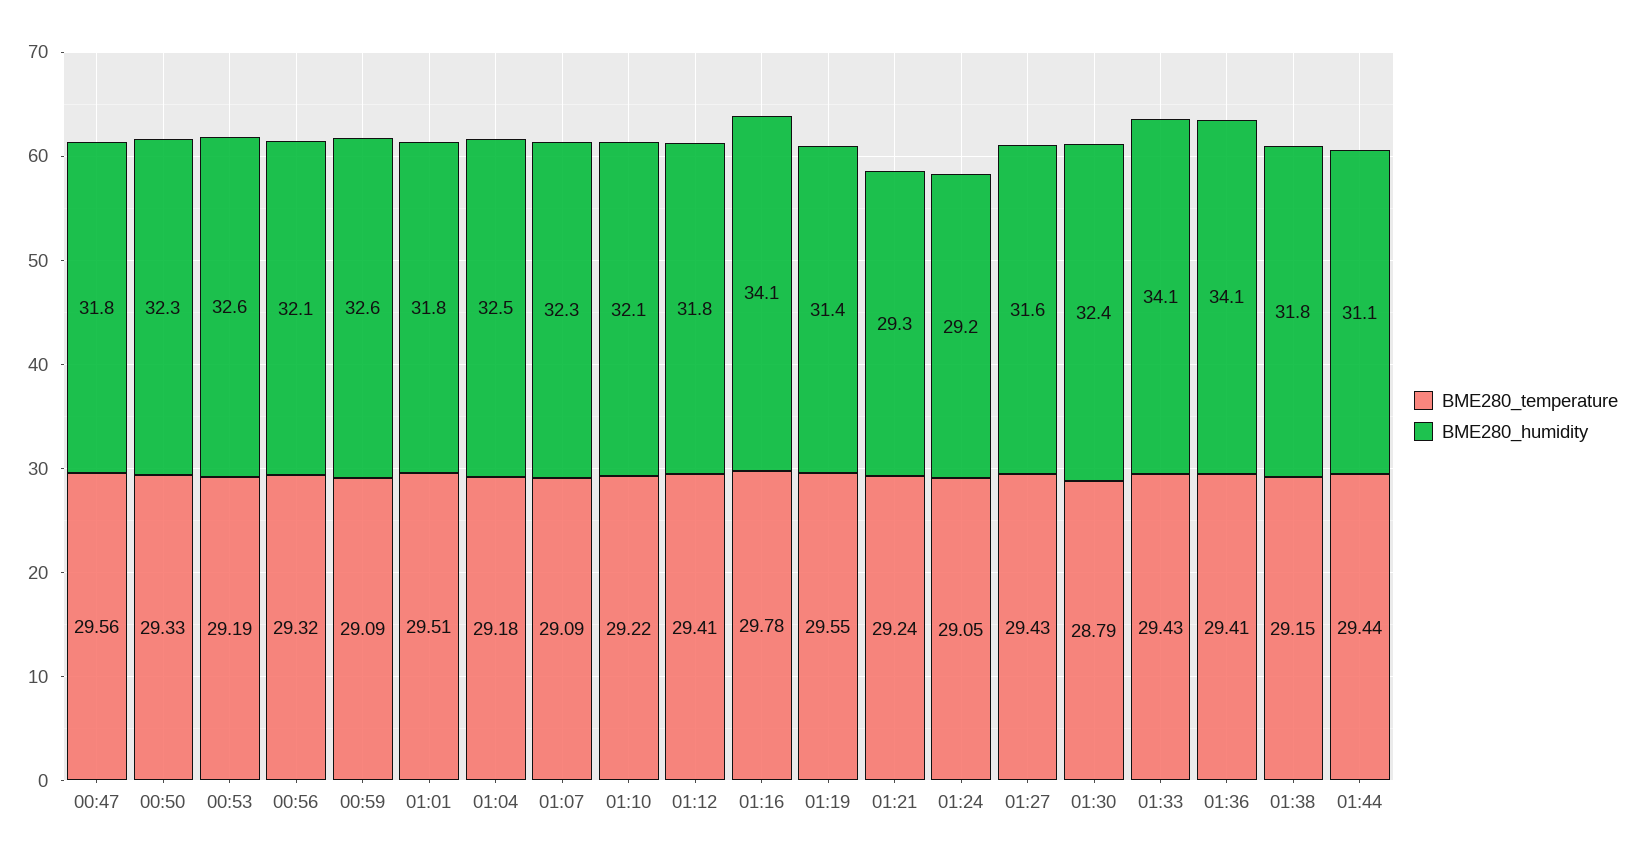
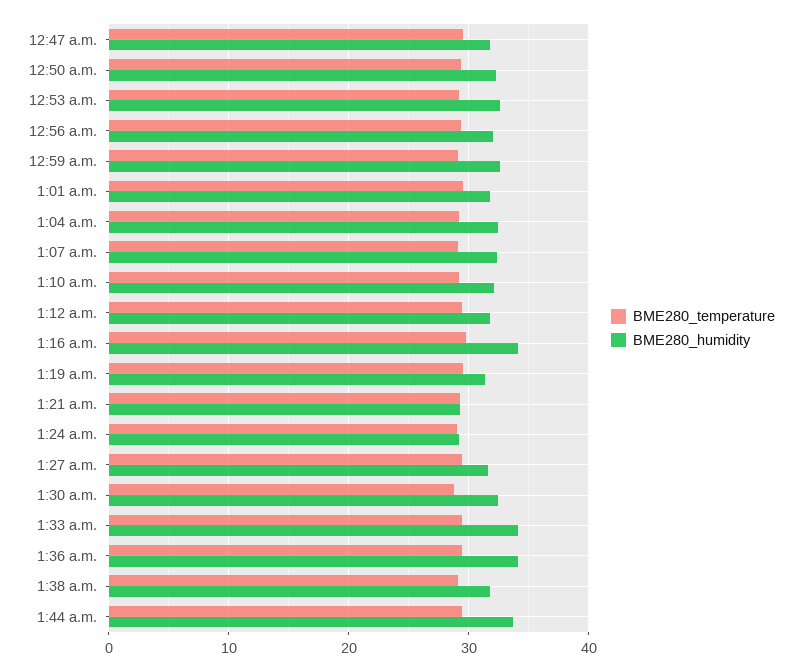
BME280_humidity, 01:44: 31.1 -> 34

